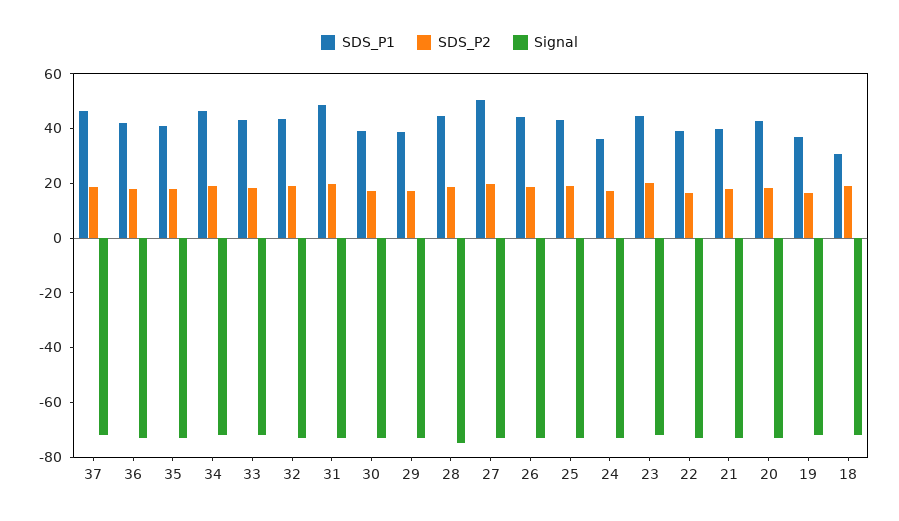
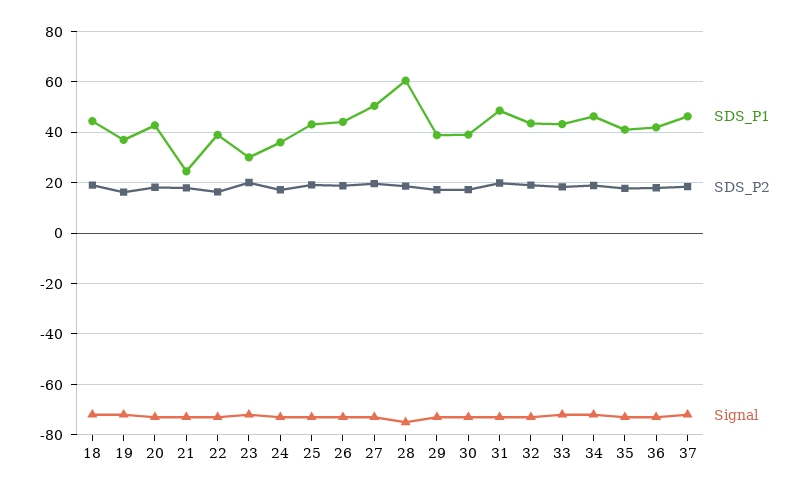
SDS_P1, 28: 45 -> 60
SDS_P1, 23: 45 -> 30
SDS_P1, 21: 40 -> 25
SDS_P1, 18: 30 -> 45

